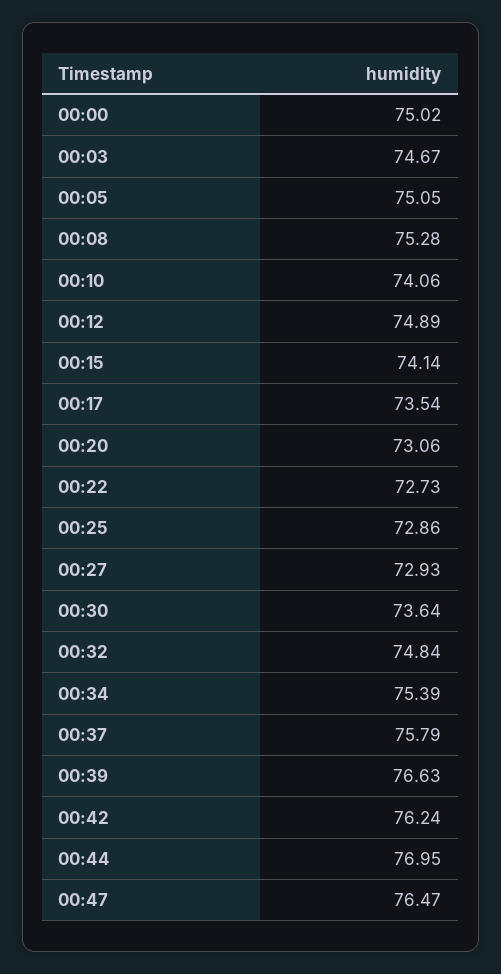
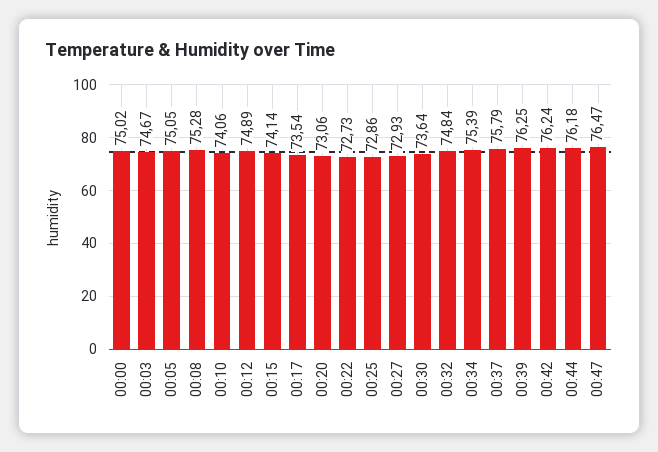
00:39: 76.63 -> 76.25
00:44: 76.95 -> 76.18

